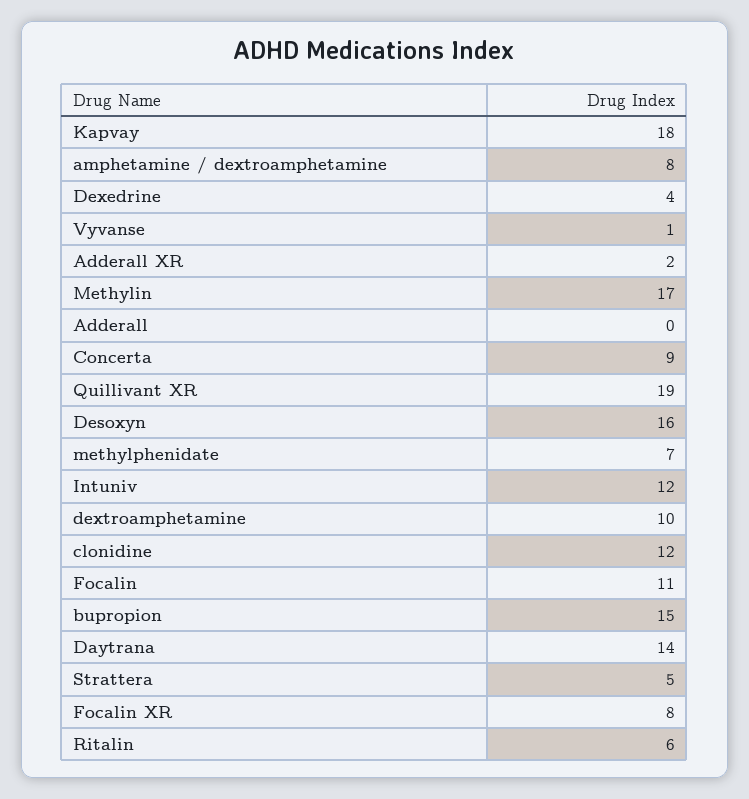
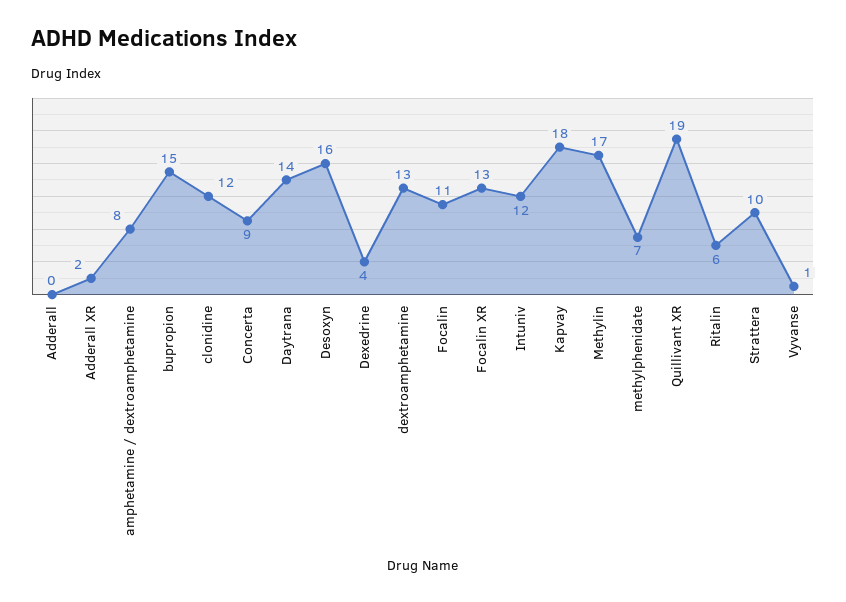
dextroamphetamine: 10 -> 13
Strattera: 5 -> 10
Focalin XR: 8 -> 13

